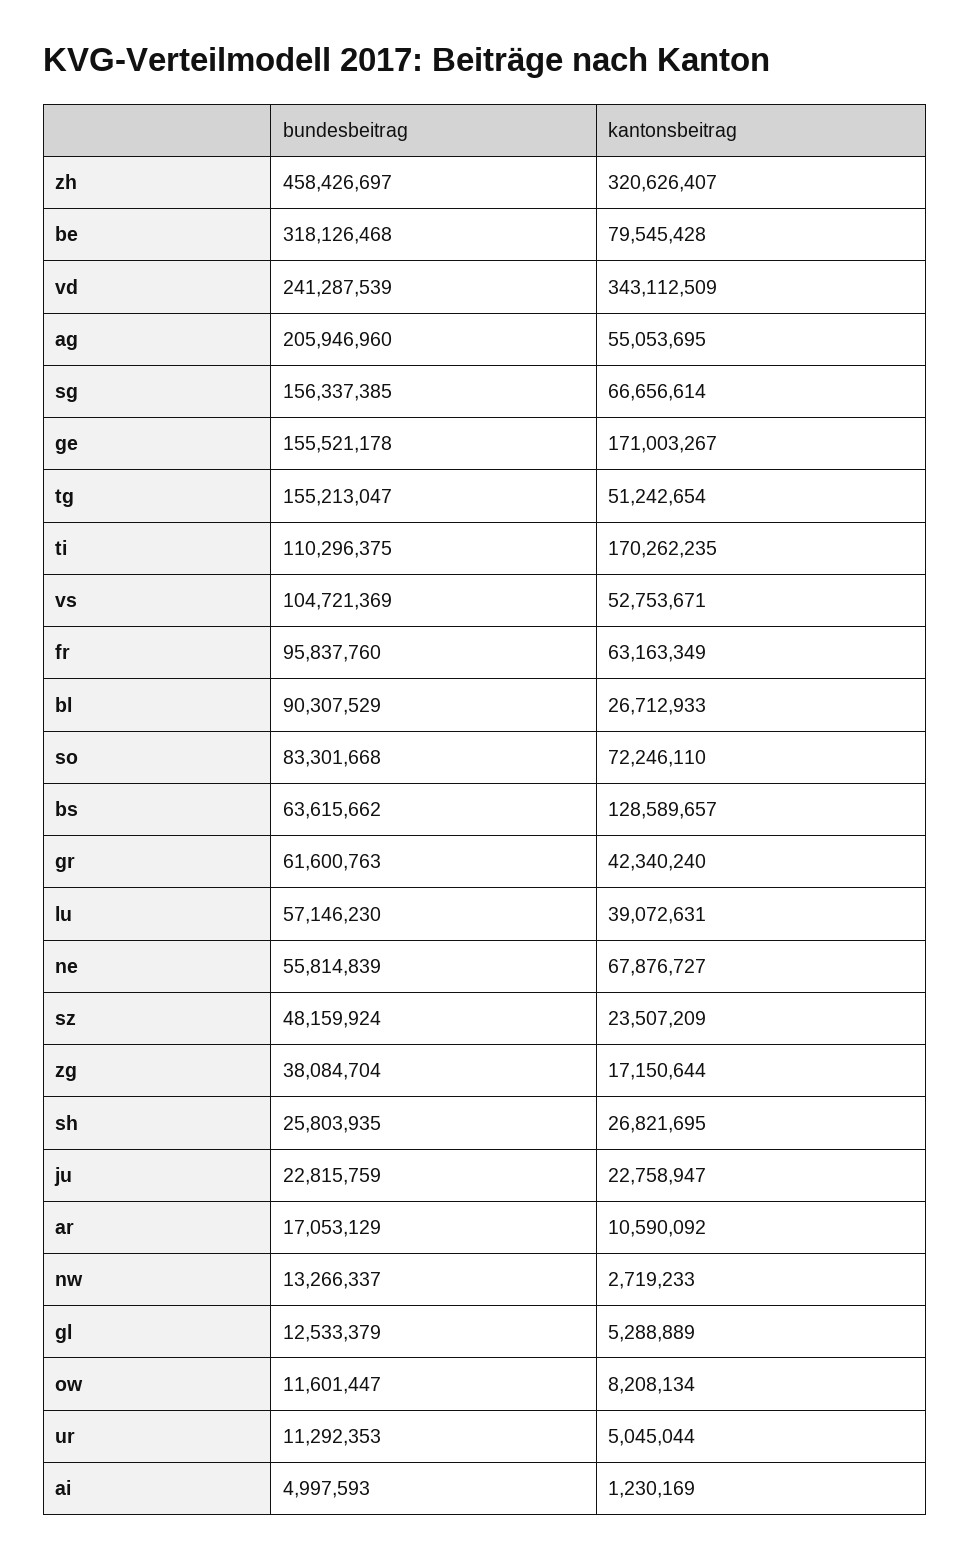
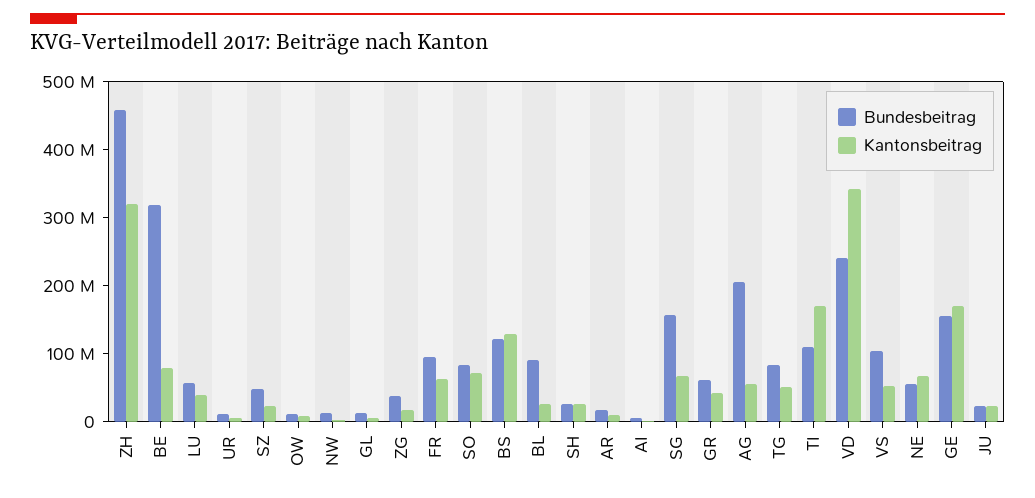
bundesbeitrag, tg: 155213047 -> 80000000
bundesbeitrag, bs: 63615662 -> 120000000

